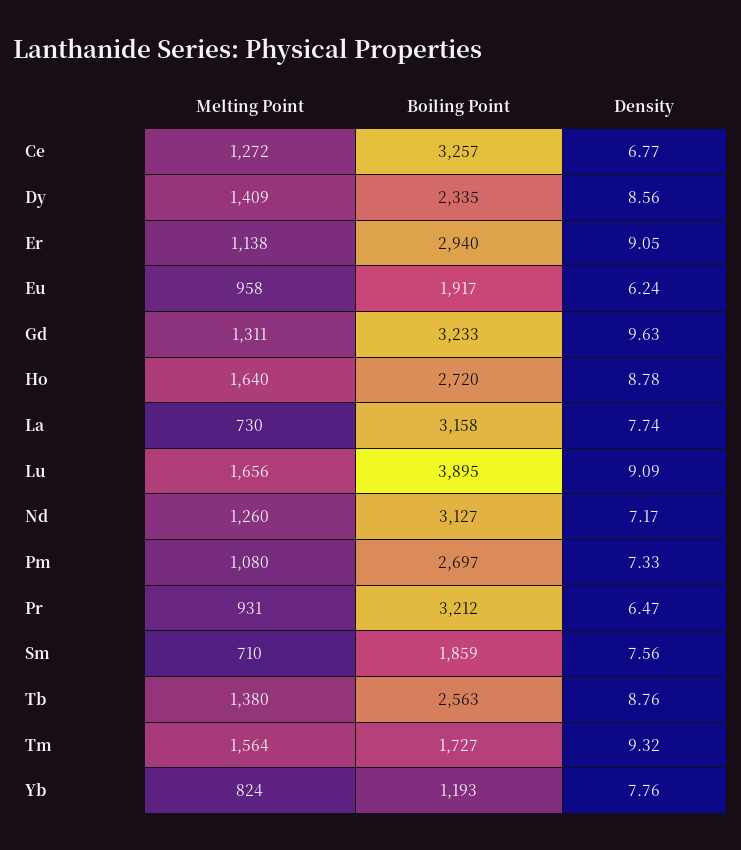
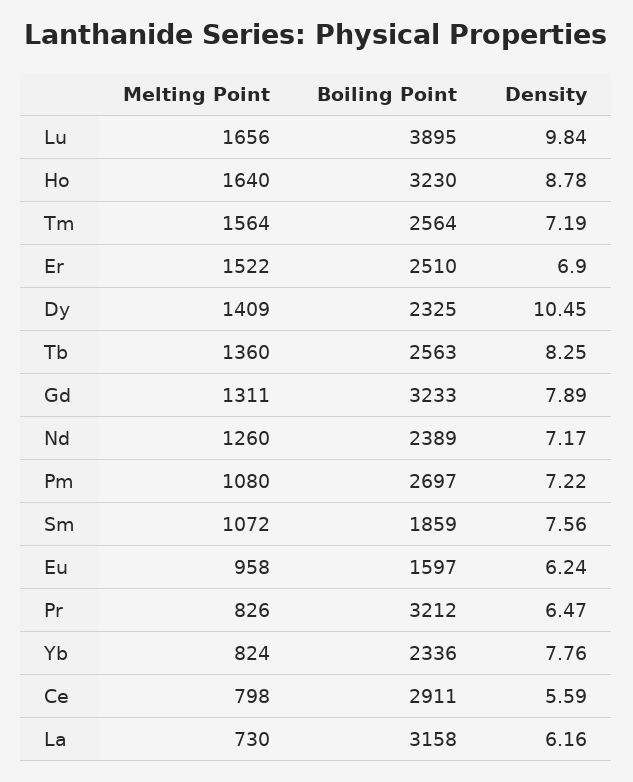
Melting Point, Ce: 1272 -> 798
Boiling Point, Ce: 3257 -> 2911
Density, Ce: 6.77 -> 5.59
Boiling Point, Dy: 2335 -> 2325
Density, Dy: 8.56 -> 10.45
Melting Point, Er: 1138 -> 1522
Boiling Point, Er: 2940 -> 2510
Density, Er: 9.05 -> 6.9
Boiling Point, Eu: 1917 -> 1597
Density, Gd: 9.63 -> 7.89
Boiling Point, Ho: 2720 -> 3230
Density, La: 7.74 -> 6.16
Density, Lu: 9.09 -> 9.84
Boiling Point, Nd: 3127 -> 2389
Density, Pm: 7.33 -> 7.22
Melting Point, Pr: 931 -> 826
Melting Point, Sm: 710 -> 1072
Melting Point, Tb: 1380 -> 1360
Density, Tb: 8.76 -> 8.25
Boiling Point, Tm: 1727 -> 2564
Density, Tm: 9.32 -> 7.19
Boiling Point, Yb: 1193 -> 2336

